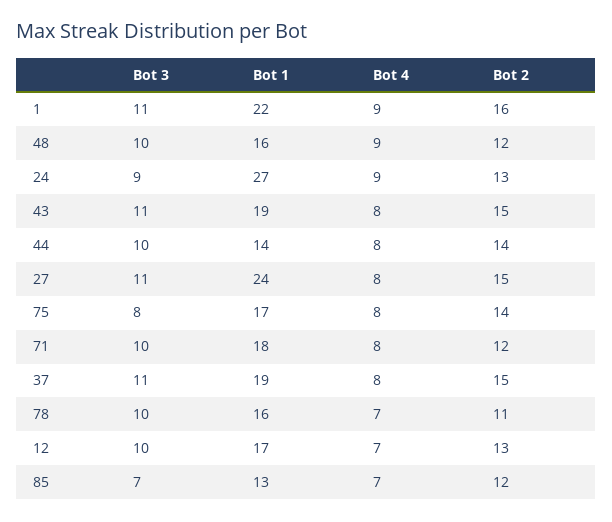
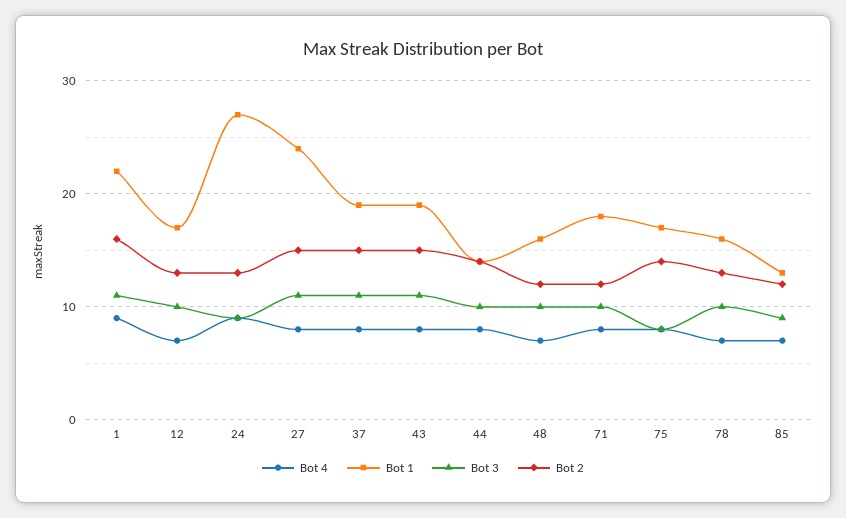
Bot 4, 48: 9 -> 7
Bot 2, 78: 11 -> 13
Bot 3, 85: 7 -> 9

